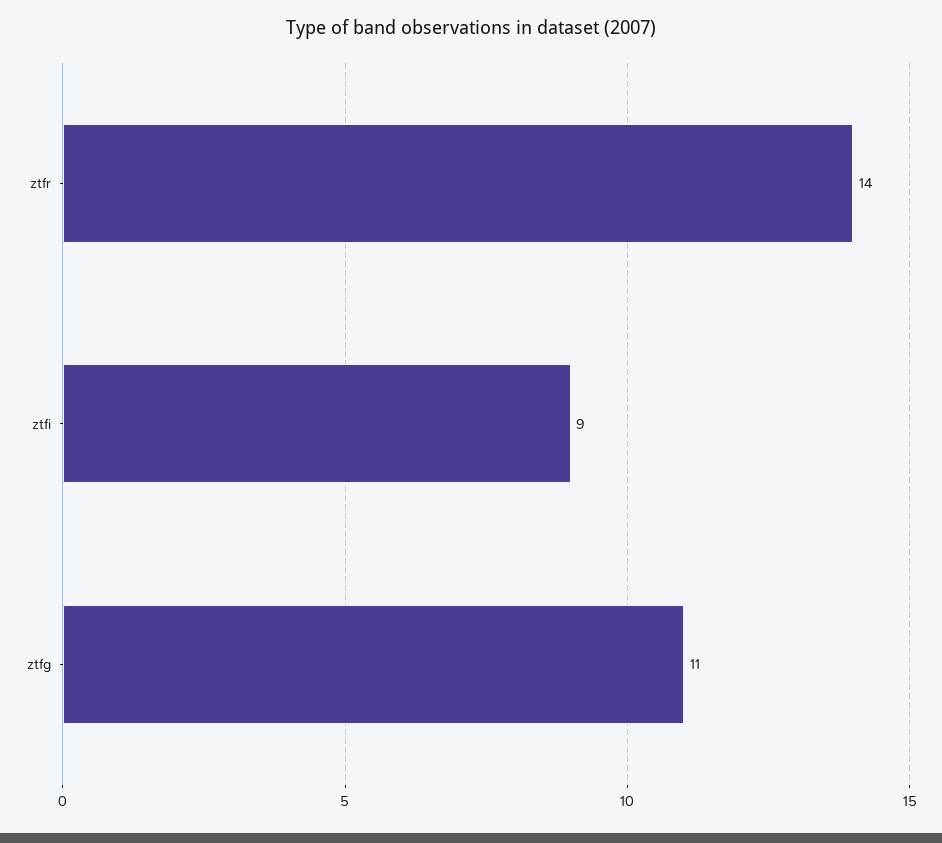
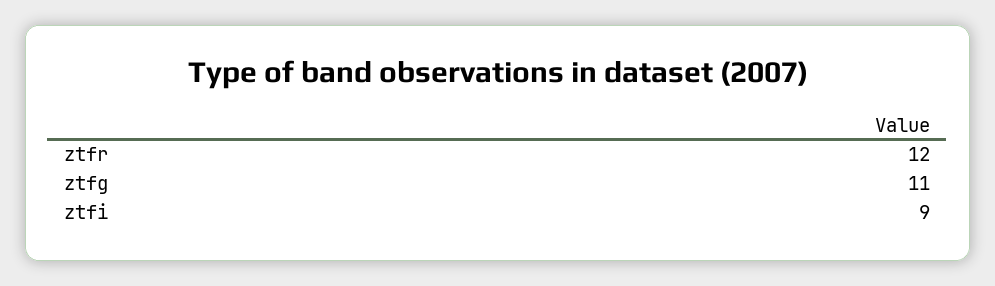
ztfr: 14 -> 12

